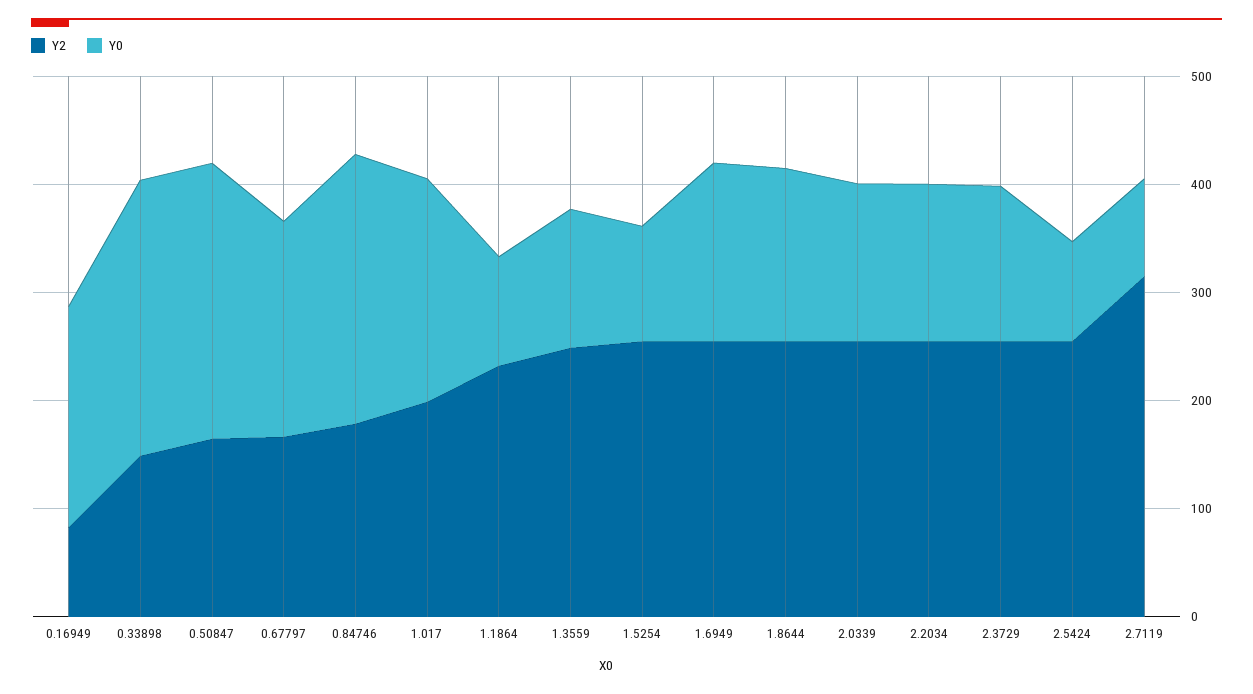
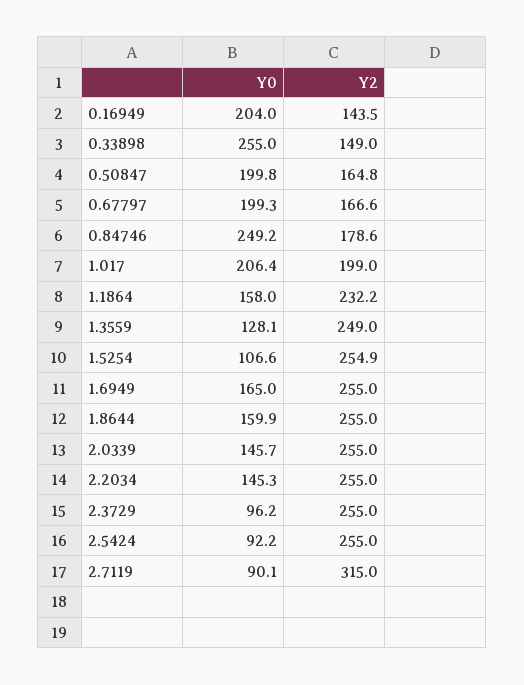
Y2, 0.16949: 80 -> 143.5
Y0, 0.50847: 260 -> 199.8
Y0, 1.1864: 100 -> 158
Y0, 2.3729: 140 -> 96.2

